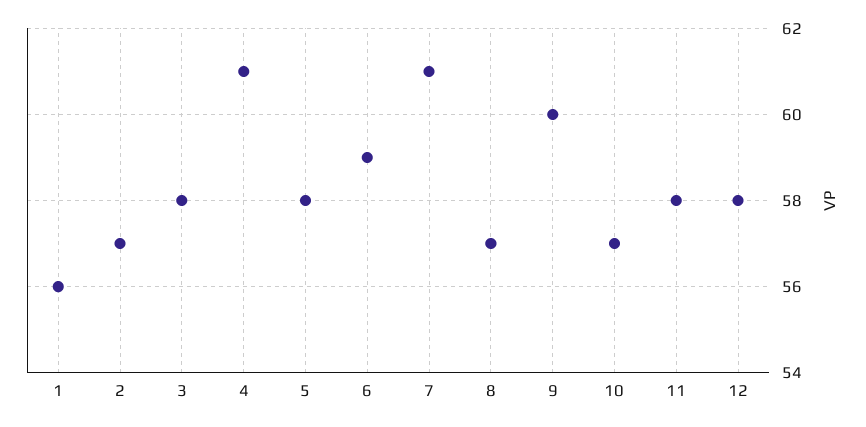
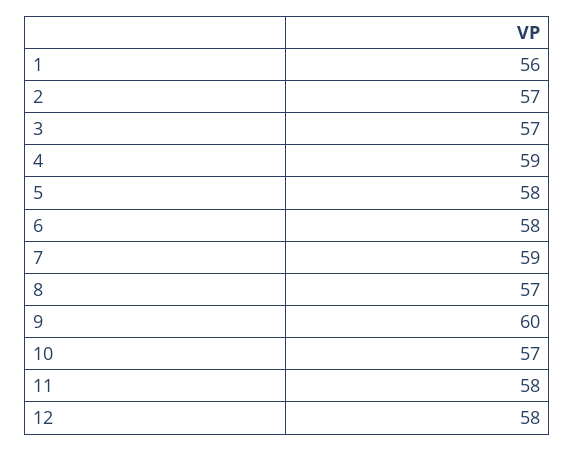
3: 58 -> 57
4: 61 -> 59
6: 59 -> 58
7: 61 -> 59

